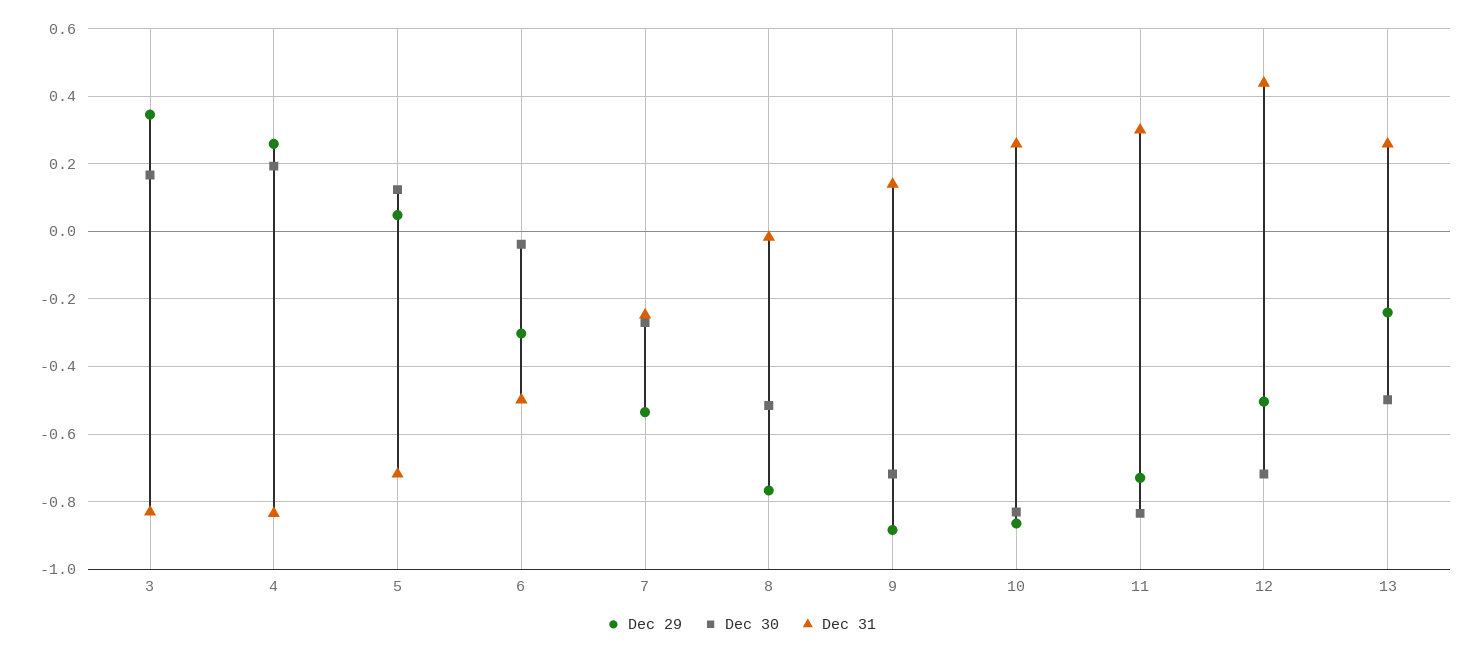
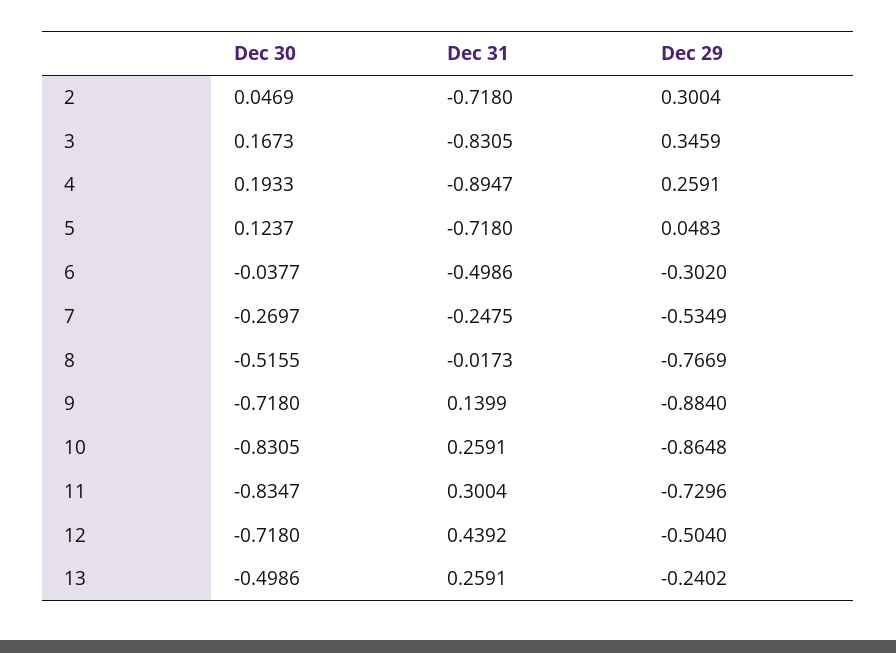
Dec 31, 4: -0.84 -> -0.8947
Dec 30, 2: none -> 0.0469
Dec 31, 2: none -> -0.718
Dec 29, 2: none -> 0.3004

